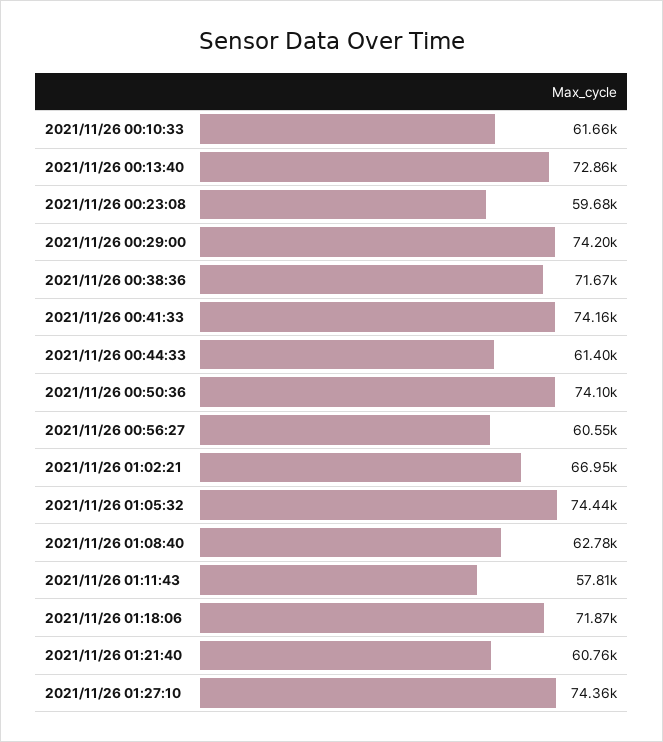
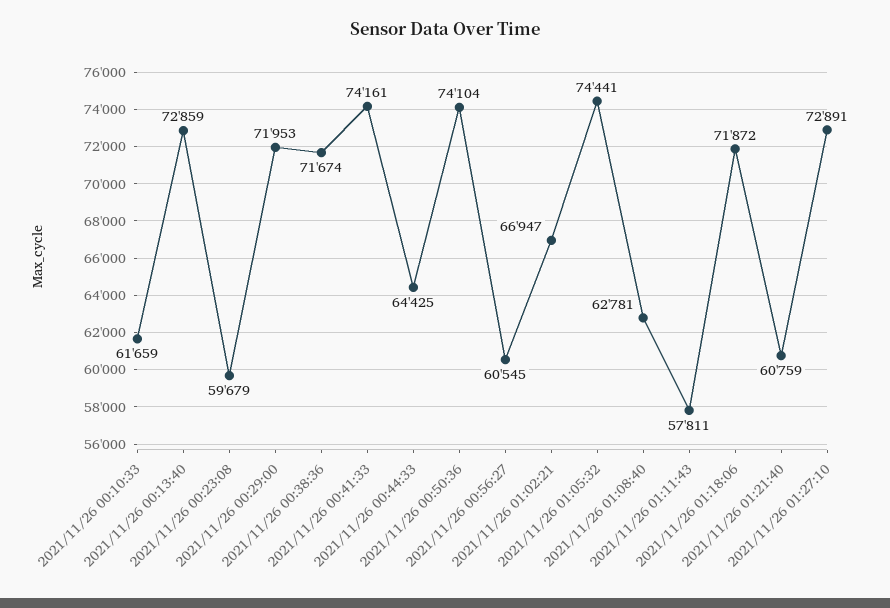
2021/11/26 00:29:00: 74200 -> 71953
2021/11/26 00:44:33: 61400 -> 64425
2021/11/26 01:27:10: 74360 -> 72891

